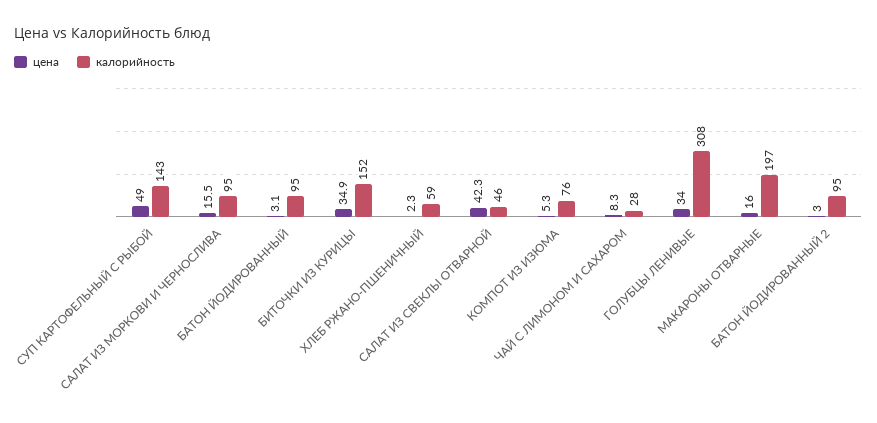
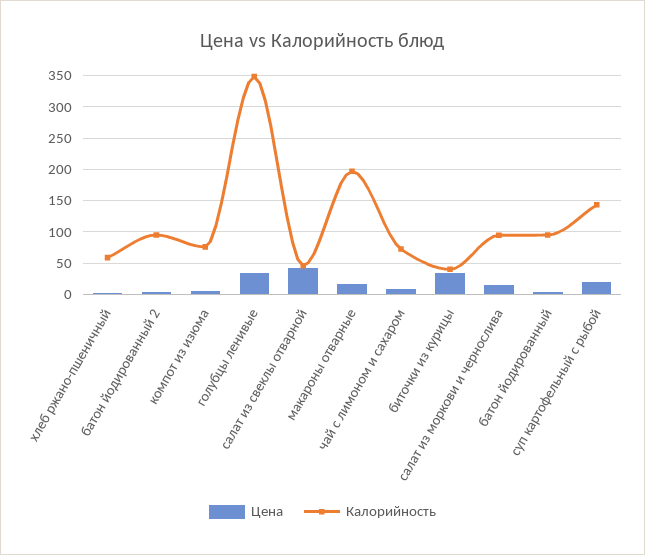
цена, СУП КАРТОФЕЛЬНЫЙ С РЫБОЙ: 49 -> 20
калорийность, БИТОЧКИ ИЗ КУРИЦЫ: 152 -> 40
калорийность, ЧАЙ С ЛИМОНОМ И САХАРОМ: 28 -> 70
калорийность, ГОЛУБЦЫ ЛЕНИВЫЕ: 308 -> 350

